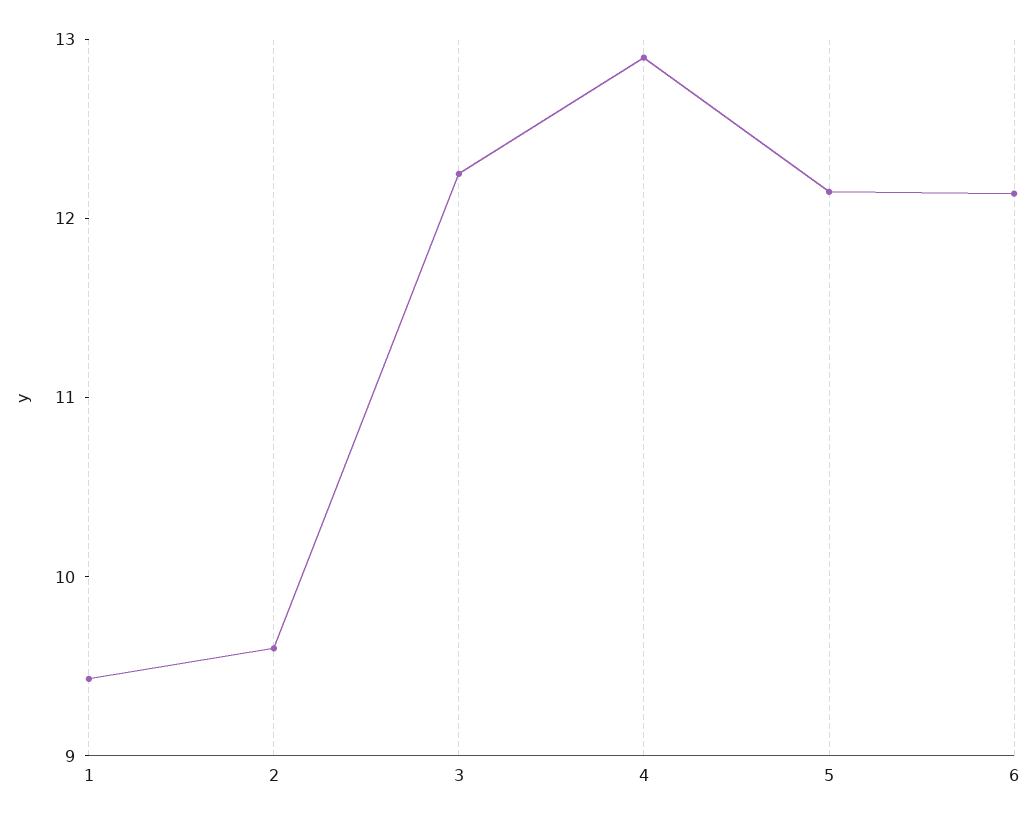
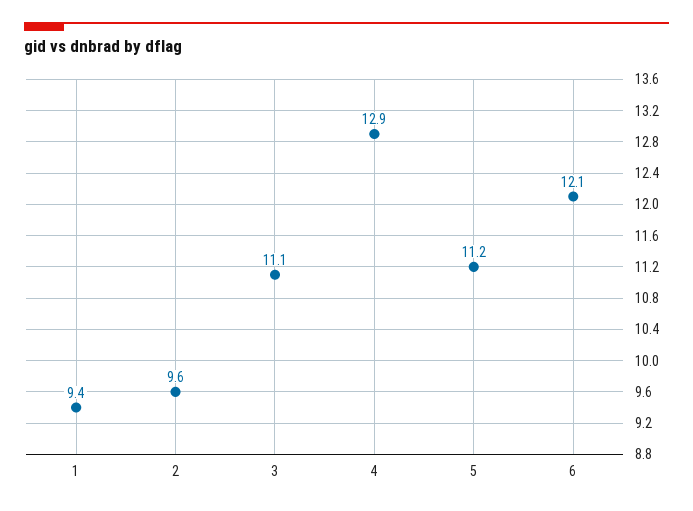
3: 12.2 -> 11.1
5: 12.2 -> 11.2

